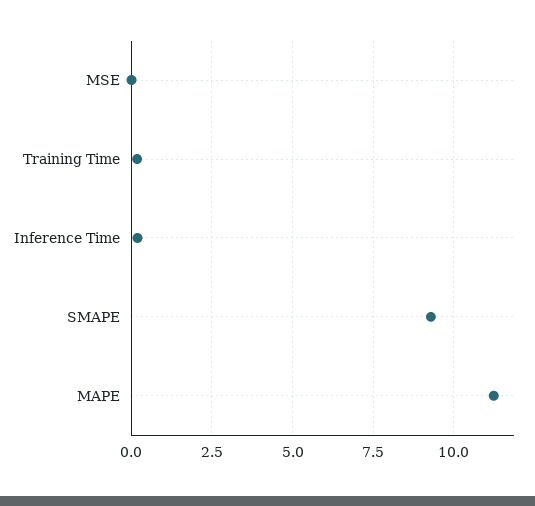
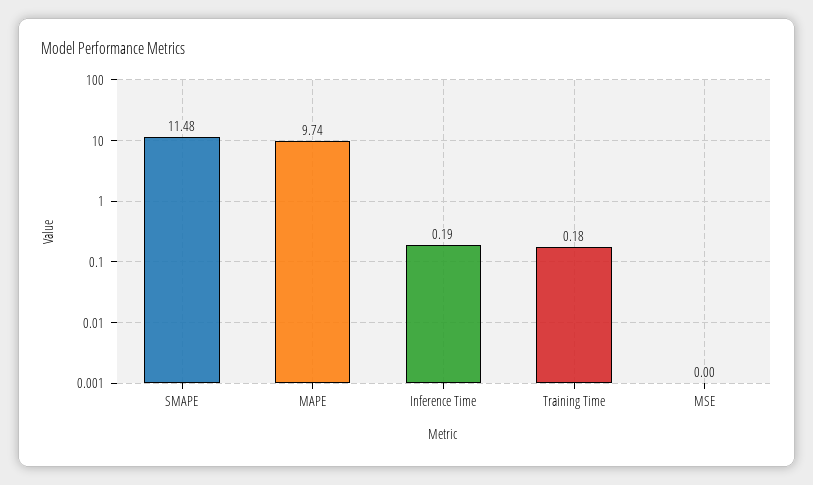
SMAPE: 9.25 -> 11.48
MAPE: 11.25 -> 9.74

